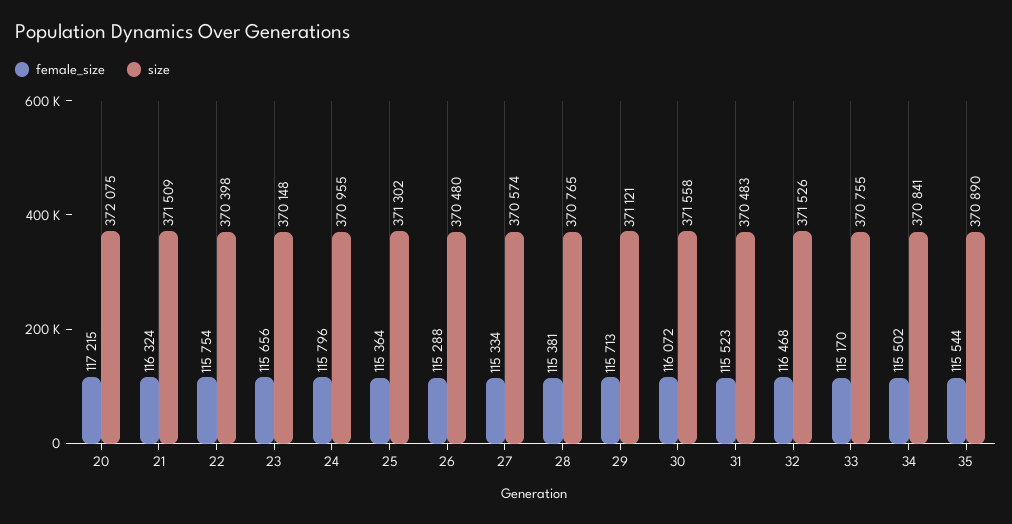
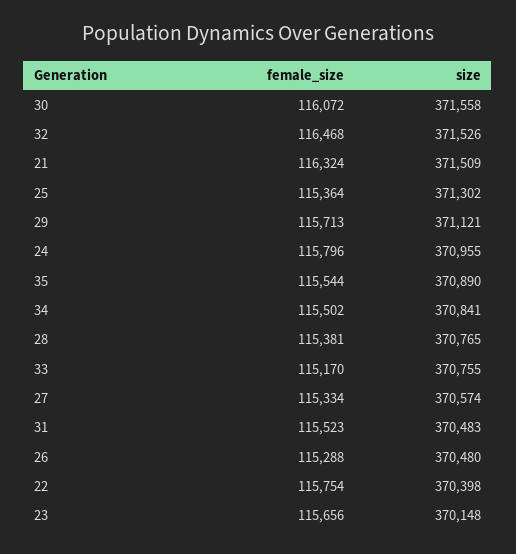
female_size, 20: 117215 -> none
size, 20: 372075 -> none

